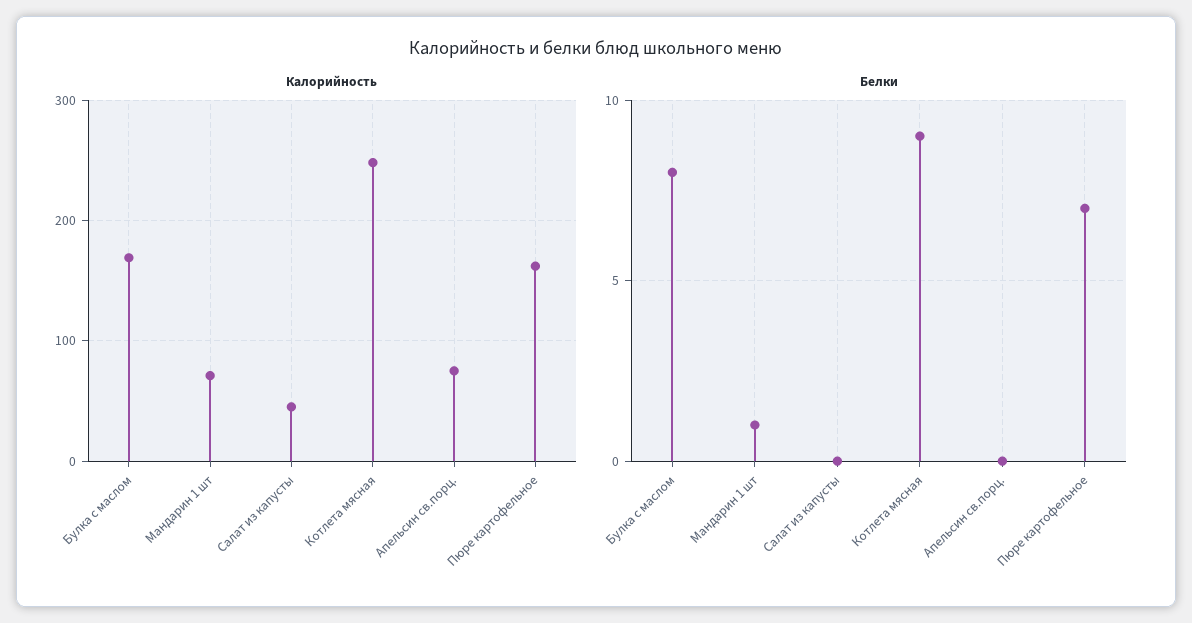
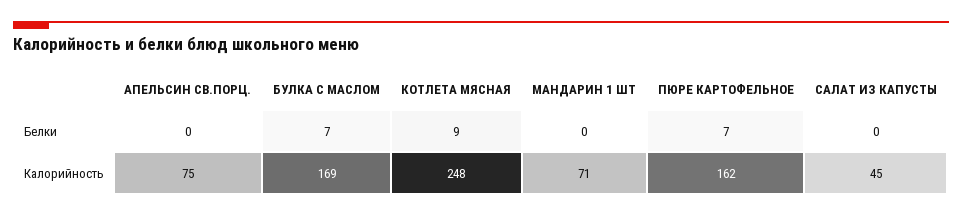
Белки, Булка с маслом: 8 -> 7
Белки, Мандарин 1 шт: 1 -> 0

